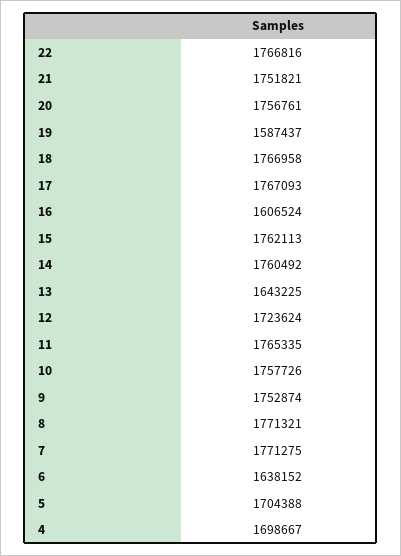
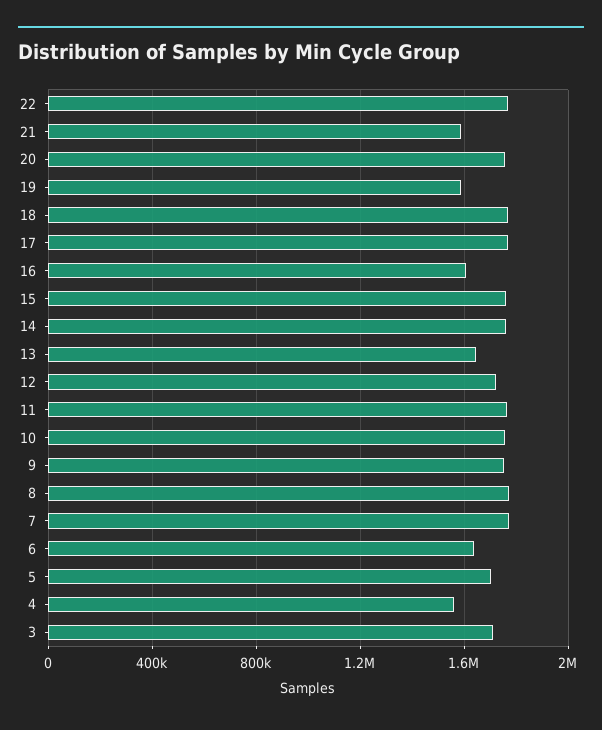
21: 1751821 -> 1600000
4: 1698667 -> 1550000
3: none -> 1700000

